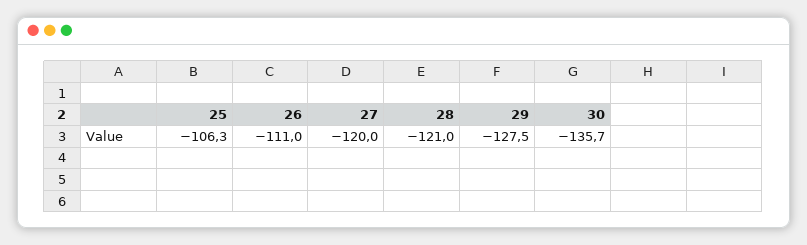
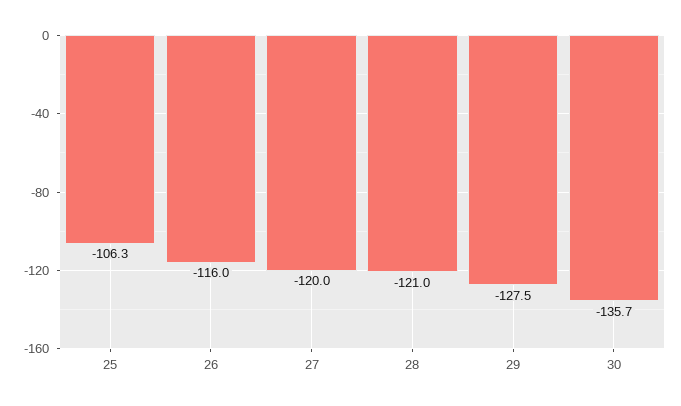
26: -111 -> -116

